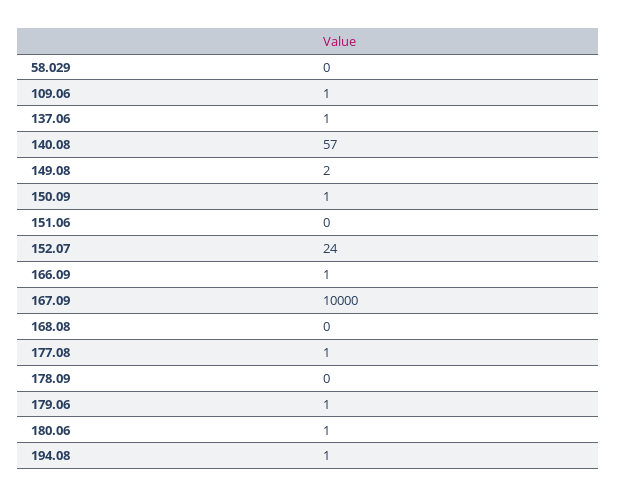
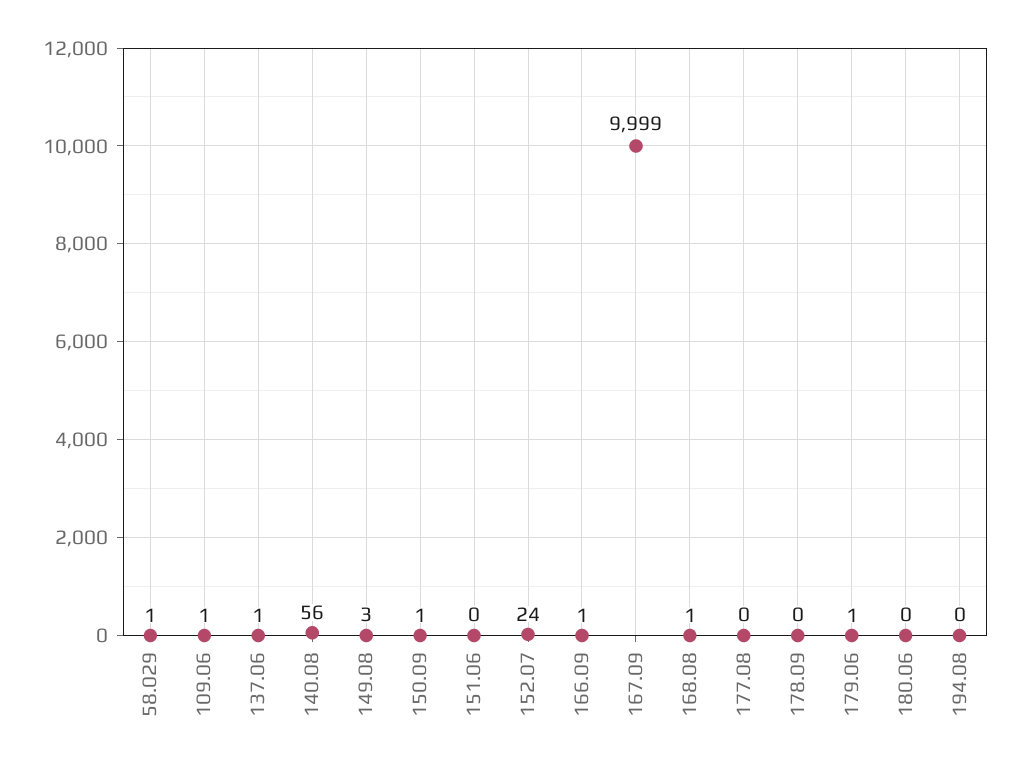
58.029: 0 -> 1
140.08: 57 -> 56
149.08: 2 -> 3
167.09: 10000 -> 9999
168.08: 0 -> 1
177.08: 1 -> 0
180.06: 1 -> 0
194.08: 1 -> 0

